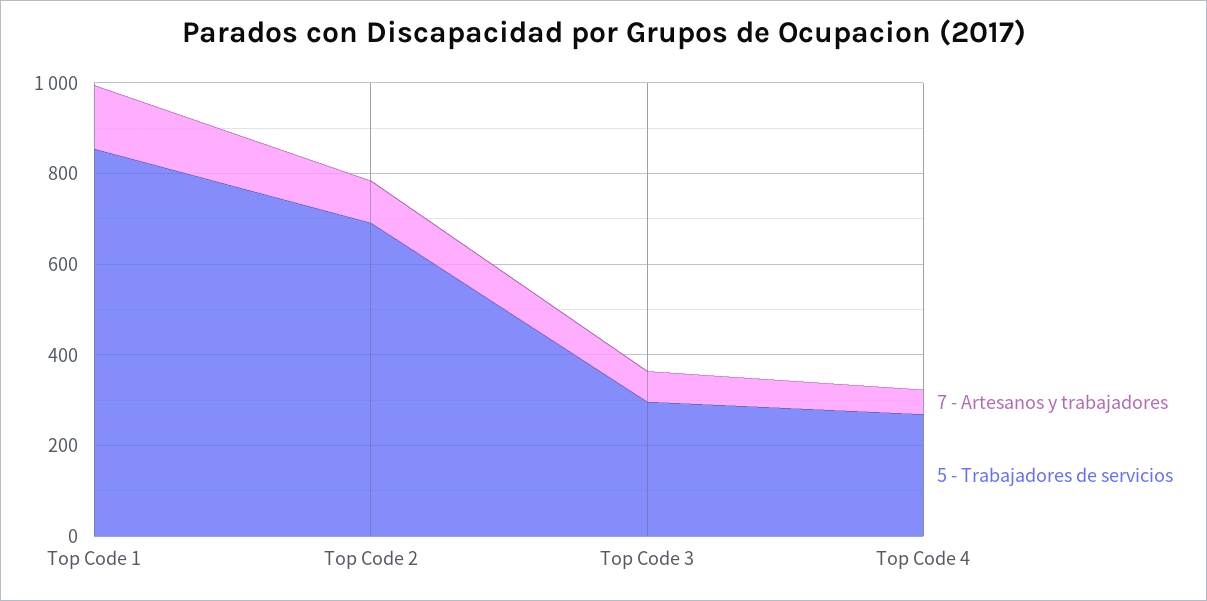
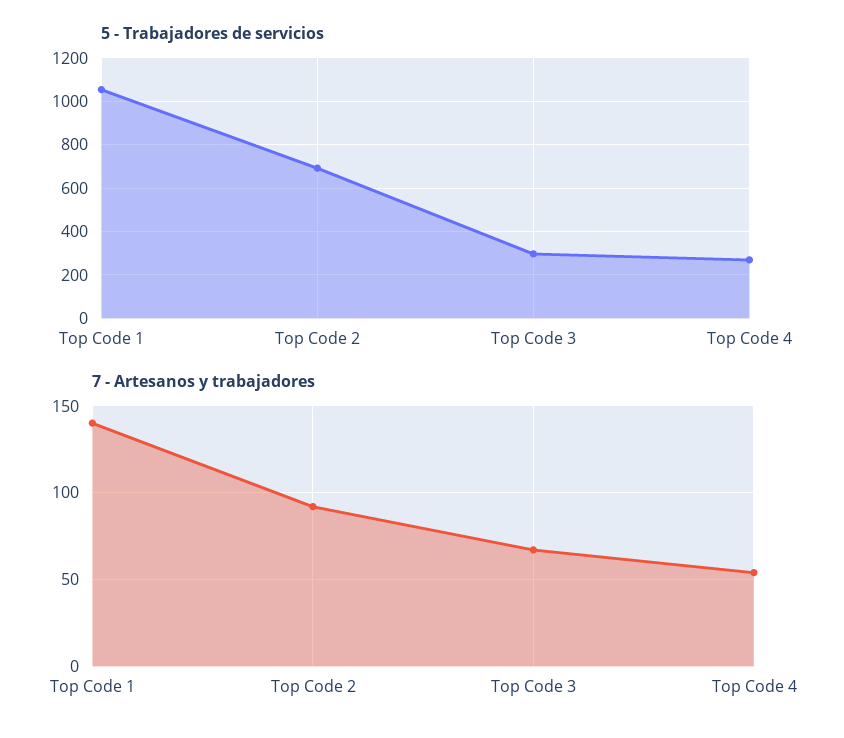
5 - Trabajadores de servicios, Top Code 1: 850 -> 1050

